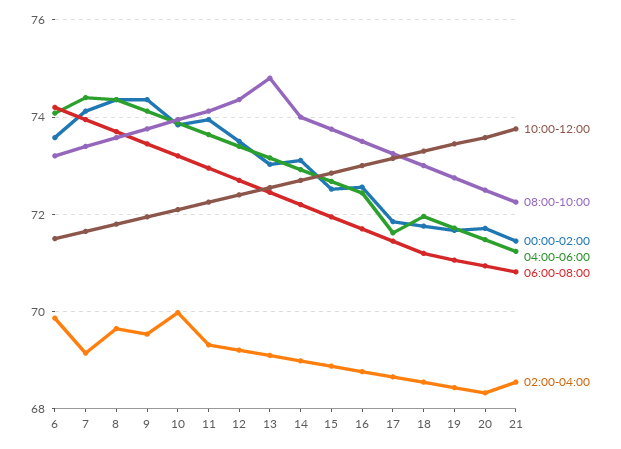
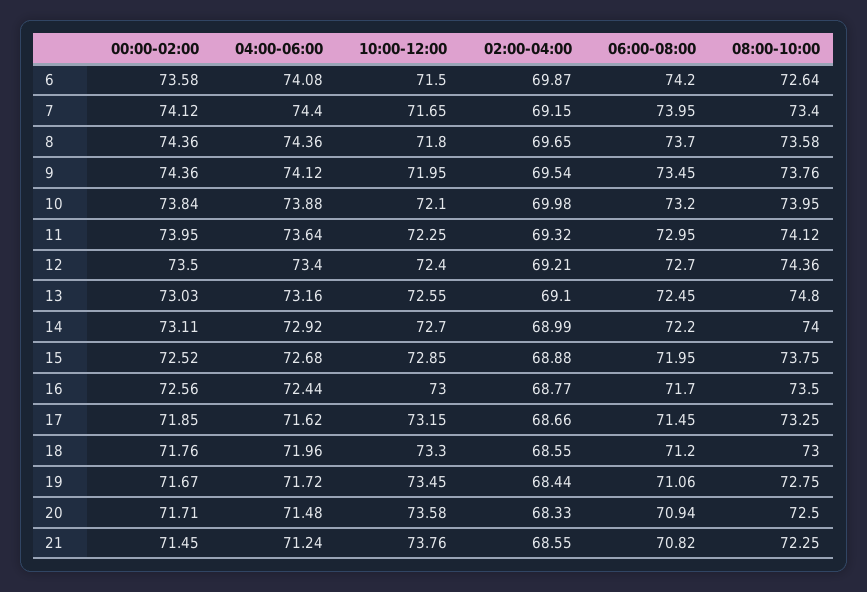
08:00-10:00, 6: 73.2 -> 72.64

